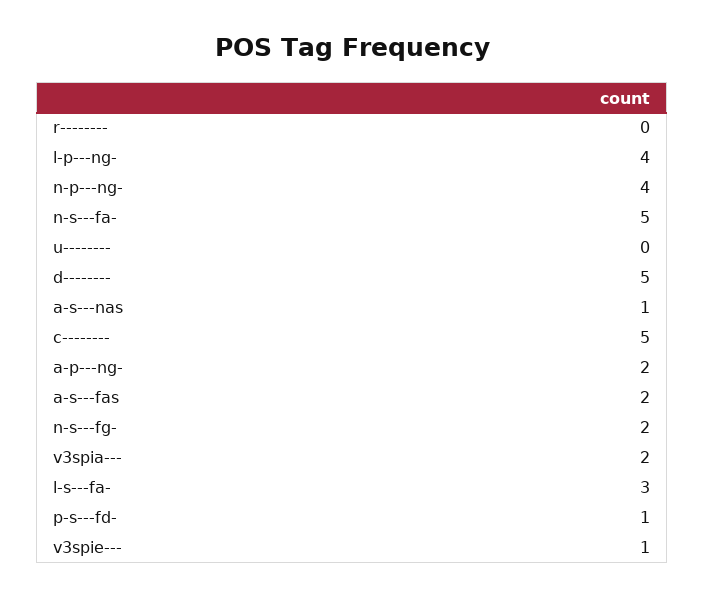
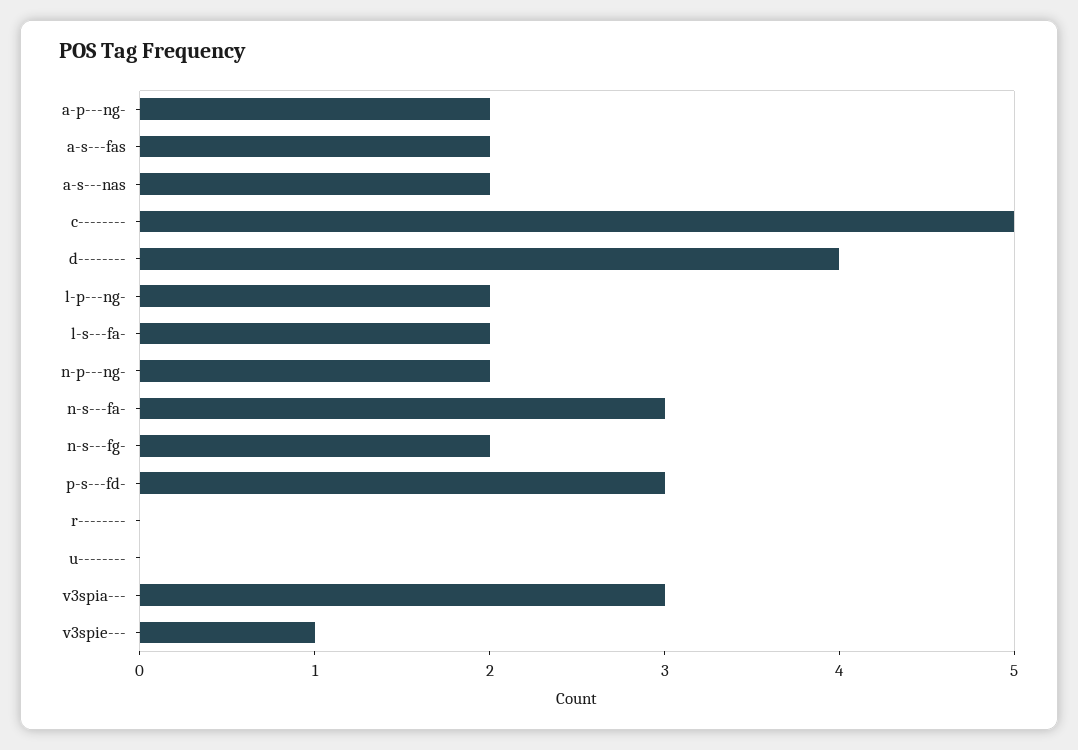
l-p---ng-: 4 -> 2
n-p---ng-: 4 -> 2
n-s---fa-: 5 -> 3
d--------: 5 -> 4
a-s---nas: 1 -> 2
v3spia---: 2 -> 3
l-s---fa-: 3 -> 2
p-s---fd-: 1 -> 3

